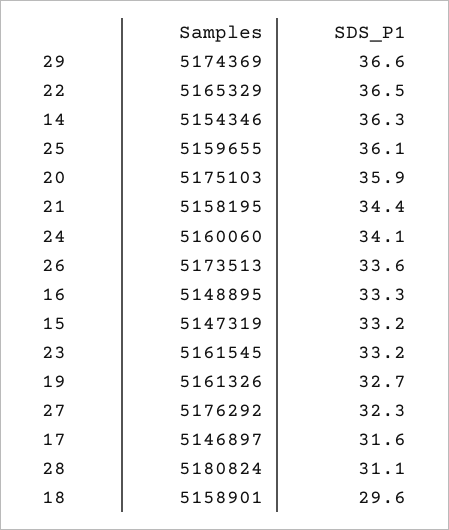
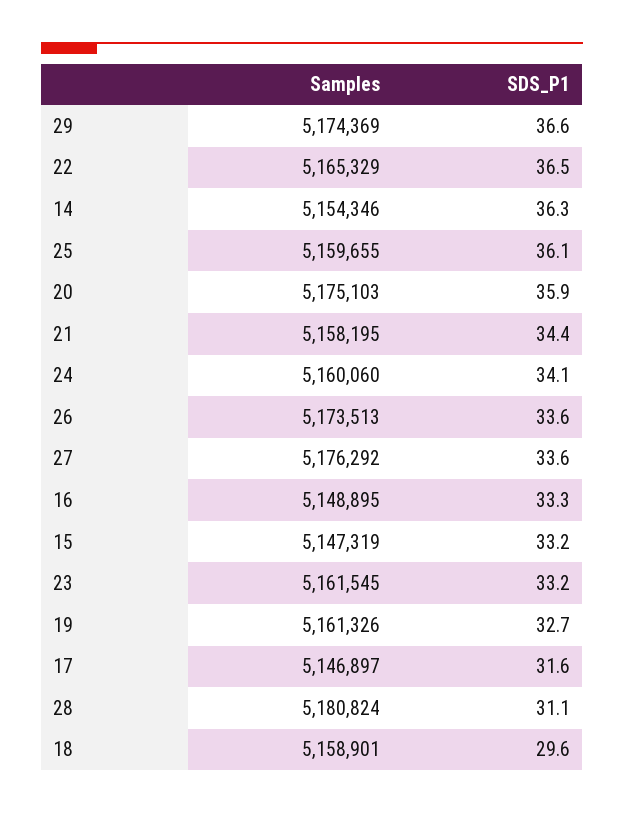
SDS_P1, 27: 32.3 -> 33.6

